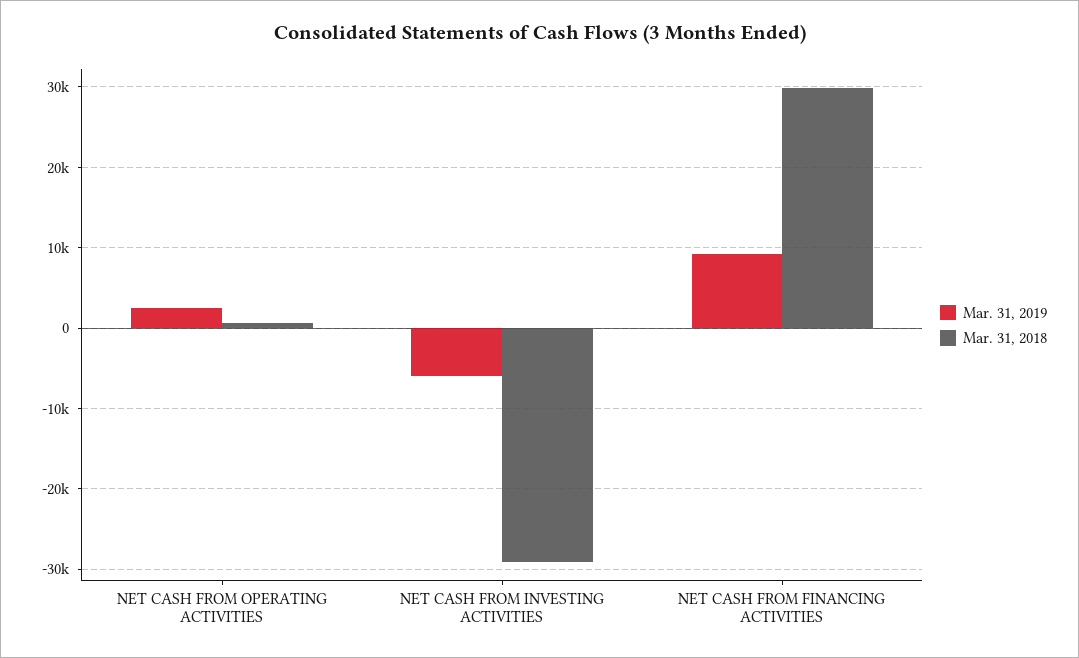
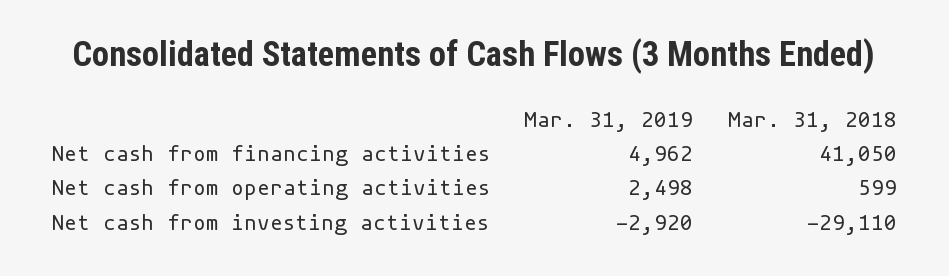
Mar. 31, 2019, NET CASH FROM INVESTING ACTIVITIES: -6000 -> -2920
Mar. 31, 2019, NET CASH FROM FINANCING ACTIVITIES: 9000 -> 4962
Mar. 31, 2018, NET CASH FROM FINANCING ACTIVITIES: 30000 -> 41050

